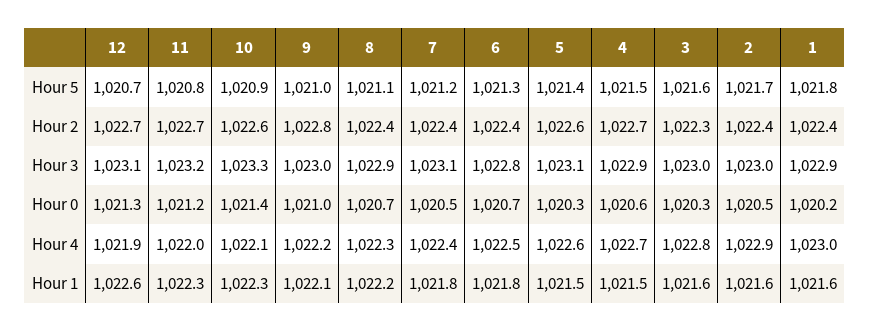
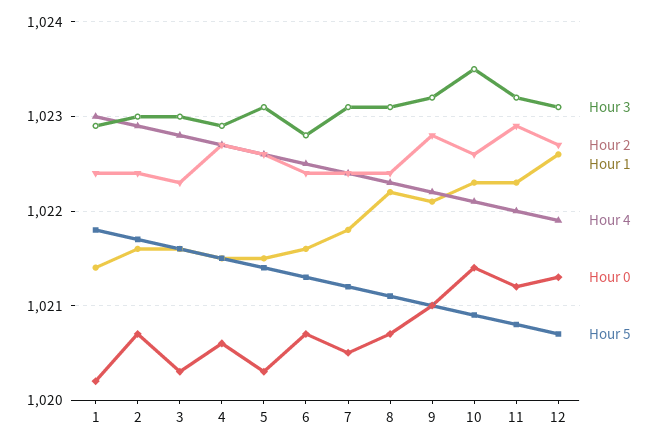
Hour 2, 11: 1022.7 -> 1022.9
Hour 3, 10: 1023.3 -> 1023.5
Hour 3, 9: 1023 -> 1023.2
Hour 3, 8: 1022.9 -> 1023.1
Hour 0, 2: 1020.5 -> 1020.7
Hour 1, 6: 1021.8 -> 1021.6
Hour 1, 1: 1021.6 -> 1021.4

